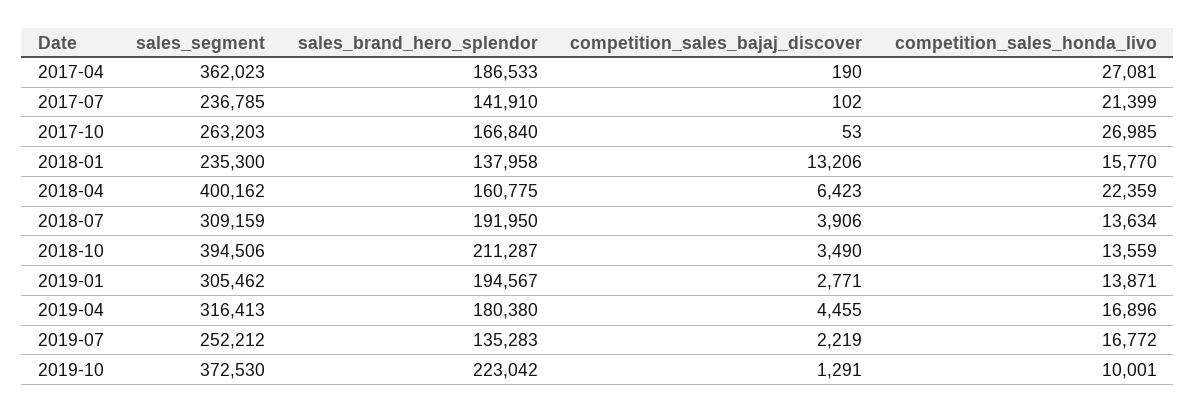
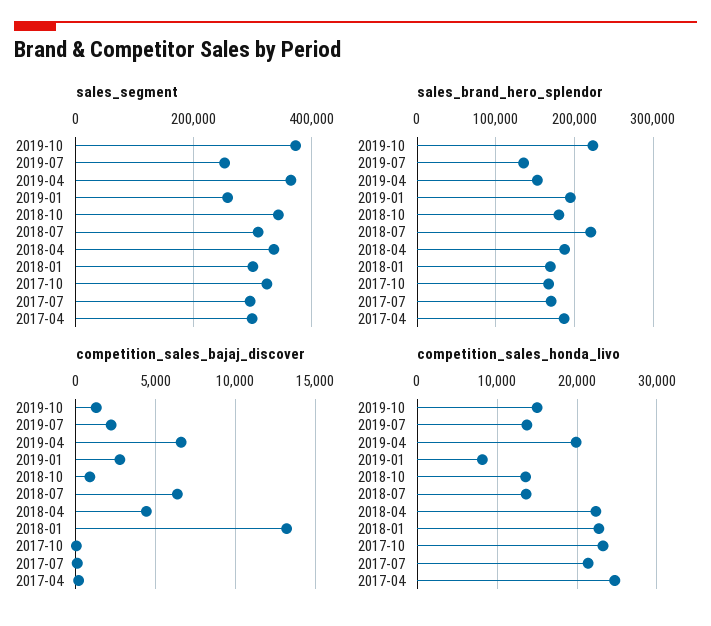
sales_segment, 2017-04: 362023 -> 300000
competition_sales_honda_livo, 2017-04: 27081 -> 25000
sales_segment, 2017-07: 236785 -> 300000
sales_brand_hero_splendor, 2017-07: 141910 -> 170000
sales_segment, 2017-10: 263203 -> 320000
competition_sales_honda_livo, 2017-10: 26985 -> 23000
sales_segment, 2018-01: 235300 -> 300000
sales_brand_hero_splendor, 2018-01: 137958 -> 170000
competition_sales_honda_livo, 2018-01: 15770 -> 23000
sales_segment, 2018-04: 400162 -> 340000
sales_brand_hero_splendor, 2018-04: 160775 -> 190000
competition_sales_bajaj_discover, 2018-04: 6423 -> 4500
sales_brand_hero_splendor, 2018-07: 191950 -> 220000
competition_sales_bajaj_discover, 2018-07: 3906 -> 6500
sales_segment, 2018-10: 394506 -> 340000
sales_brand_hero_splendor, 2018-10: 211287 -> 180000
competition_sales_bajaj_discover, 2018-10: 3490 -> 1000
sales_segment, 2019-01: 305462 -> 260000
competition_sales_honda_livo, 2019-01: 13871 -> 8000
sales_segment, 2019-04: 316413 -> 360000
sales_brand_hero_splendor, 2019-04: 180380 -> 150000
competition_sales_bajaj_discover, 2019-04: 4455 -> 6500
competition_sales_honda_livo, 2019-04: 16896 -> 20000
competition_sales_honda_livo, 2019-07: 16772 -> 14000
competition_sales_honda_livo, 2019-10: 10001 -> 15000

